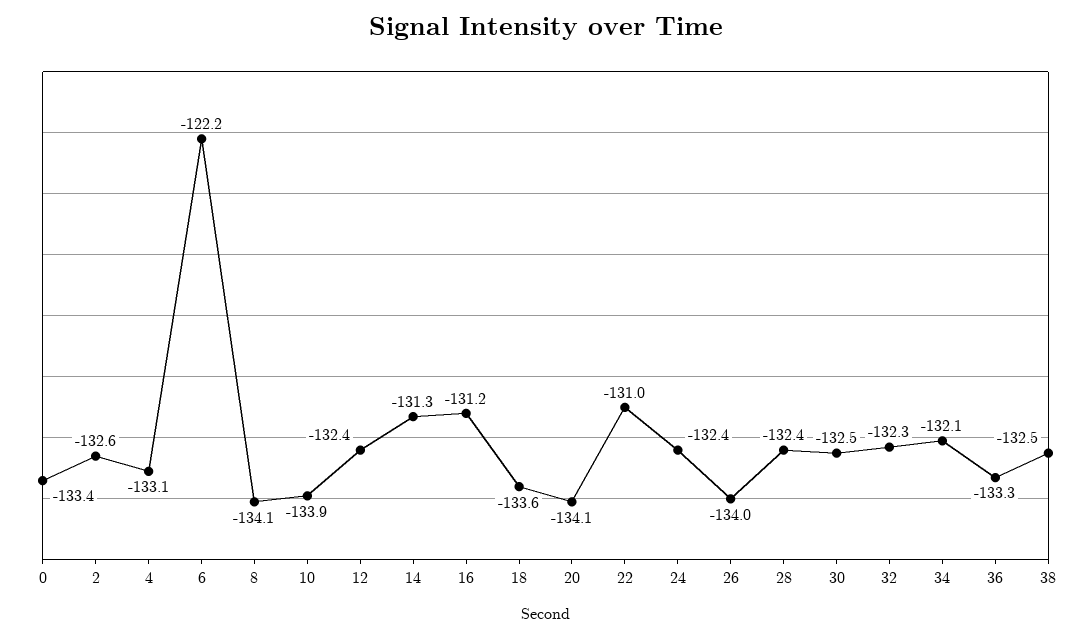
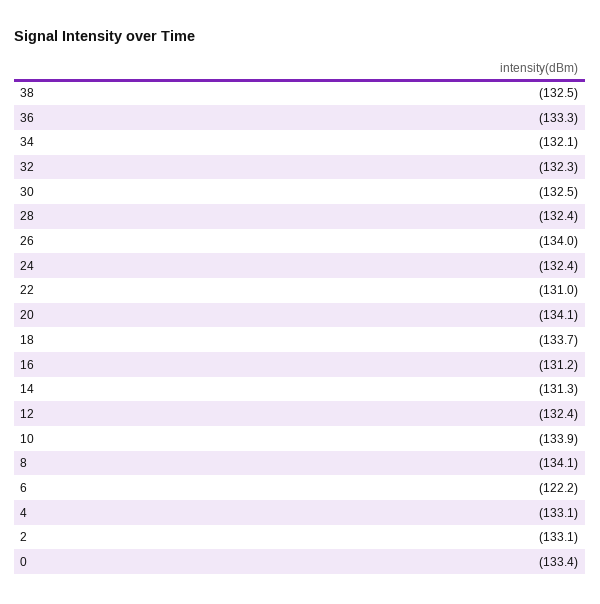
2: -132.6 -> -133.1
18: -133.6 -> -133.7

